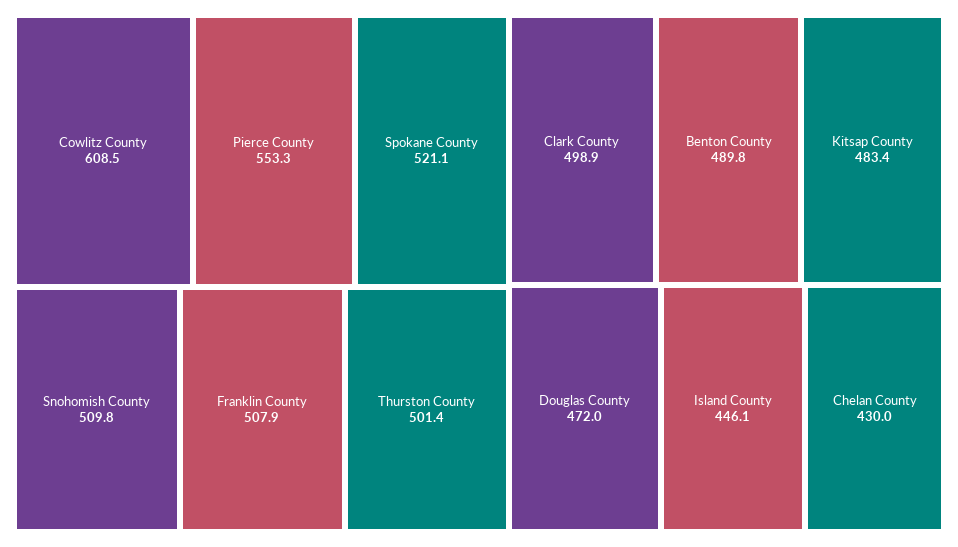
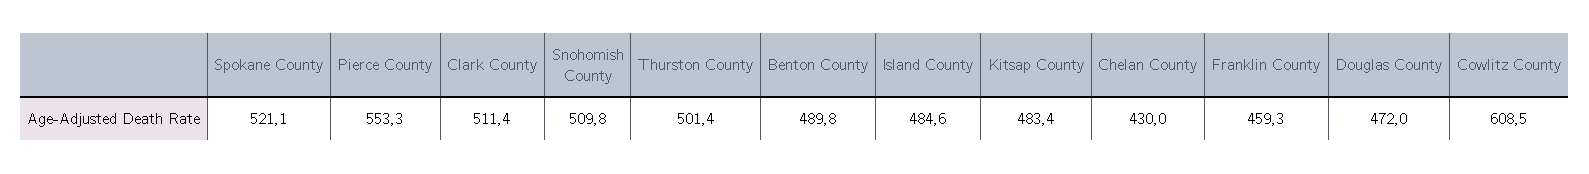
Franklin County: 507.9 -> 459.3
Clark County: 498.9 -> 511.4
Island County: 446.1 -> 484.6

